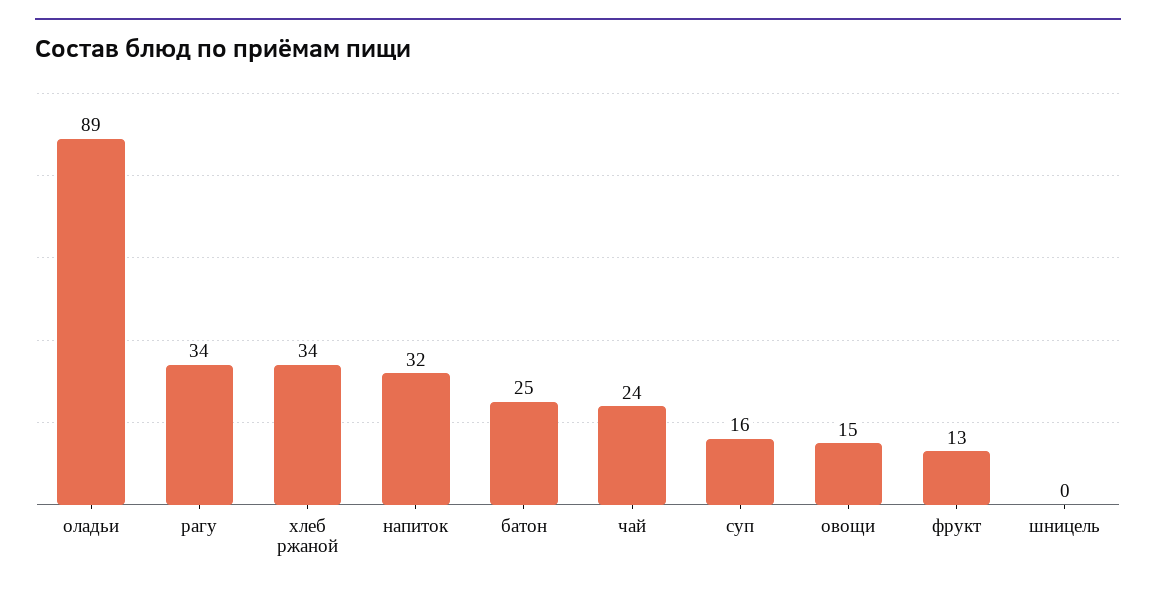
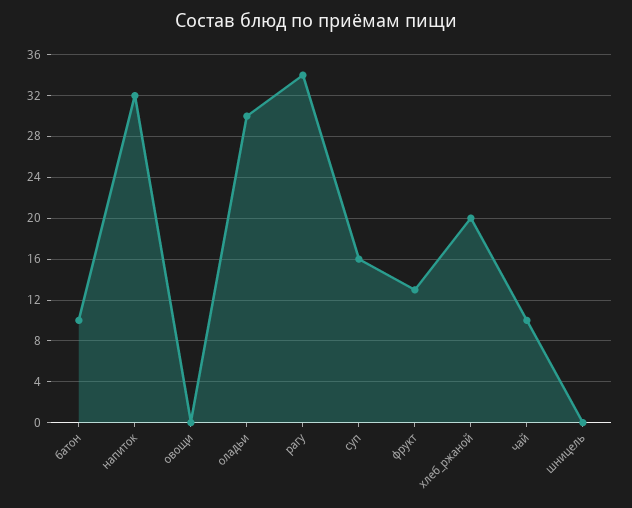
оладьи: 89 -> 30
хлеб ржаной: 34 -> 20
батон: 25 -> 10
чай: 24 -> 10
овощи: 15 -> 0

